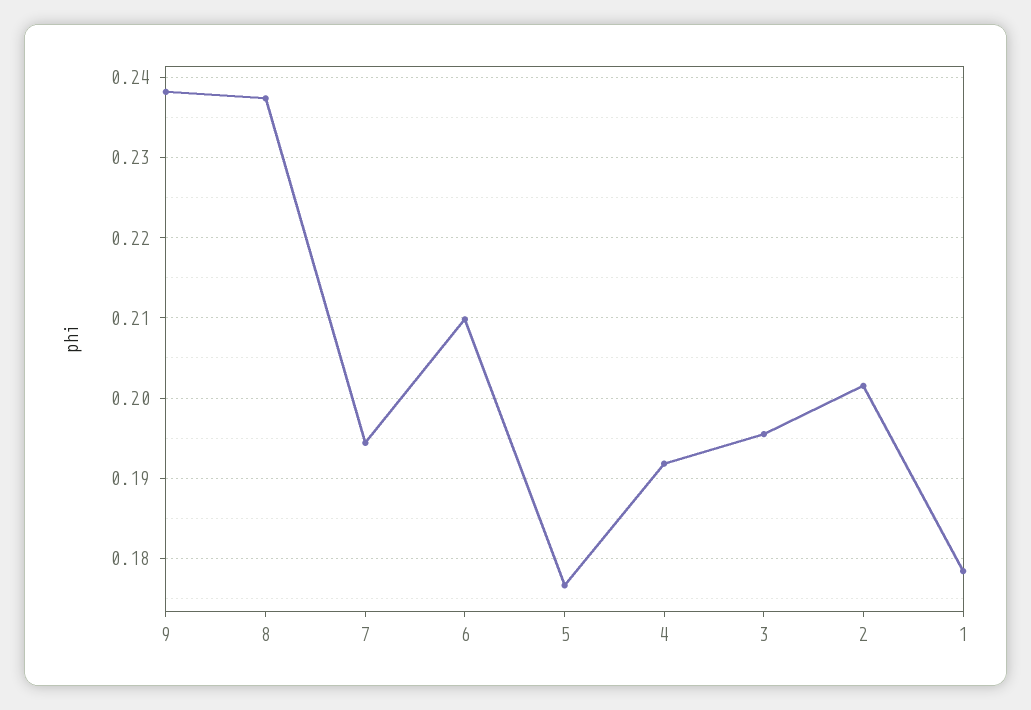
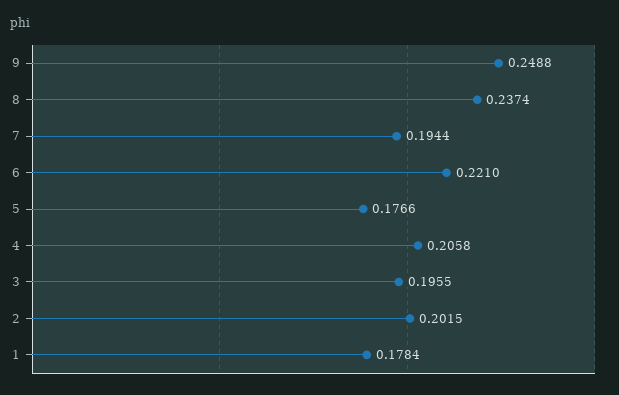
9: 0.238 -> 0.2488
6: 0.21 -> 0.221
4: 0.192 -> 0.2058

